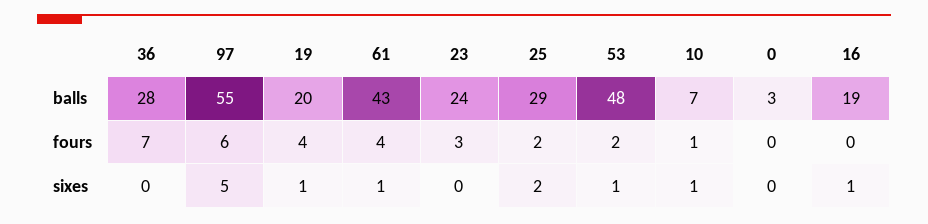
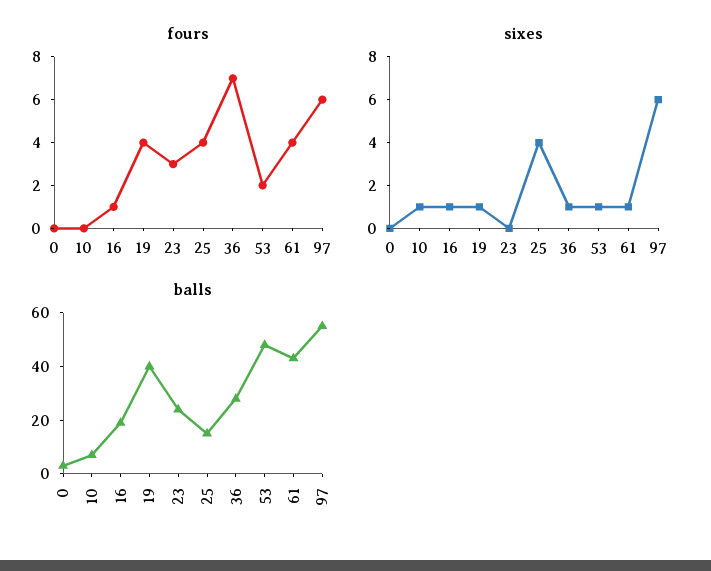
balls, 19: 20 -> 40
balls, 25: 29 -> 15
fours, 25: 2 -> 4
fours, 10: 1 -> 0
fours, 16: 0 -> 1
sixes, 36: 0 -> 1
sixes, 97: 5 -> 6
sixes, 25: 2 -> 4

